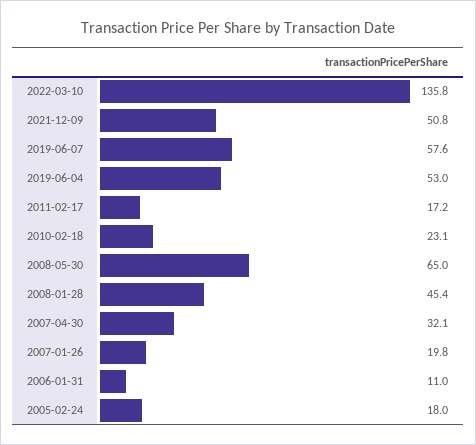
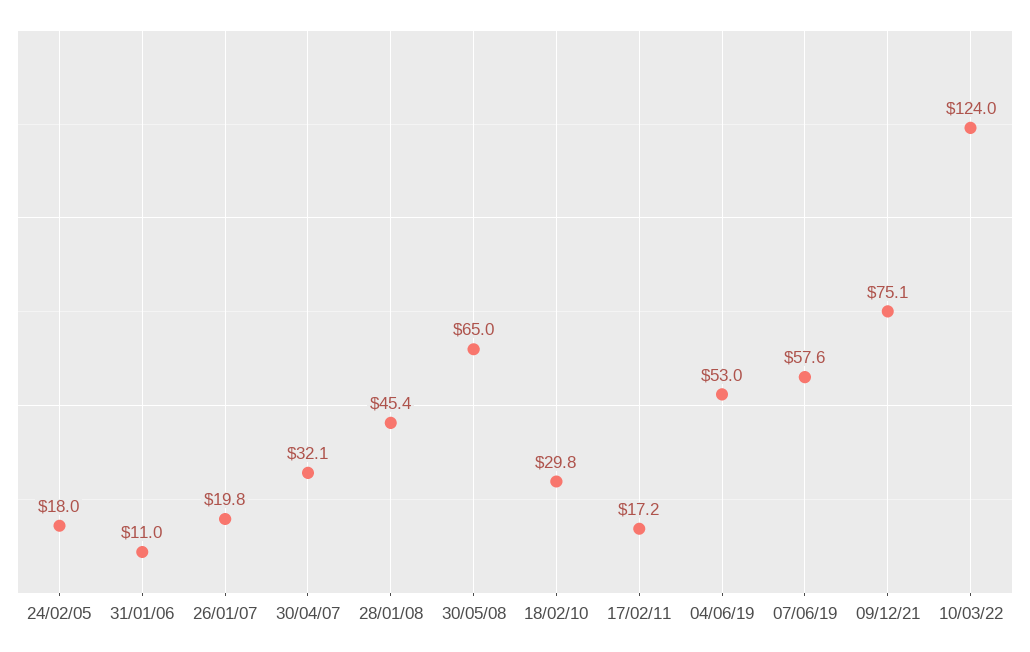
2022-03-10: 135.8 -> 124
2021-12-09: 50.8 -> 75.1
2010-02-18: 23.1 -> 29.8

